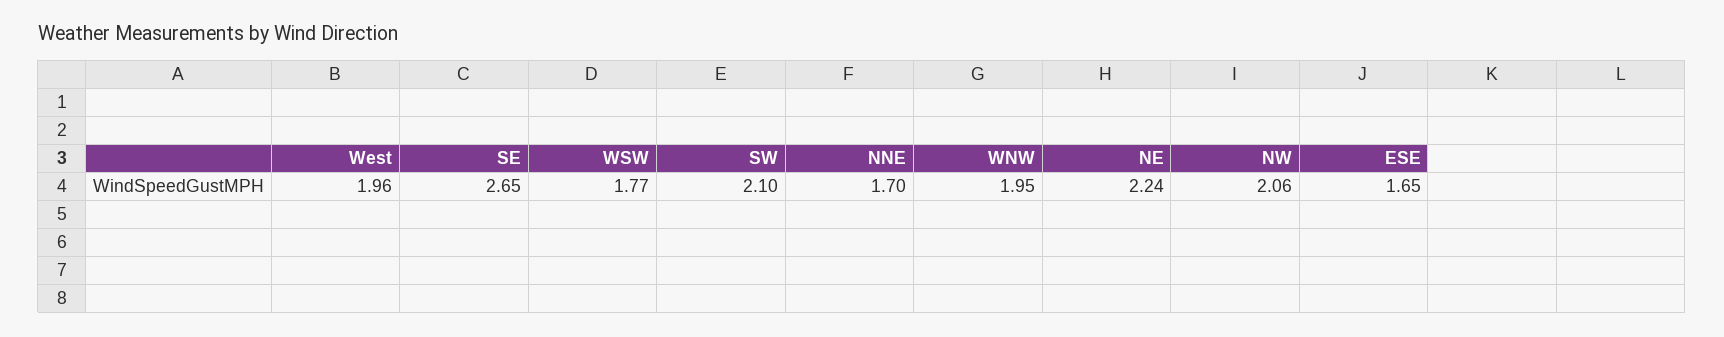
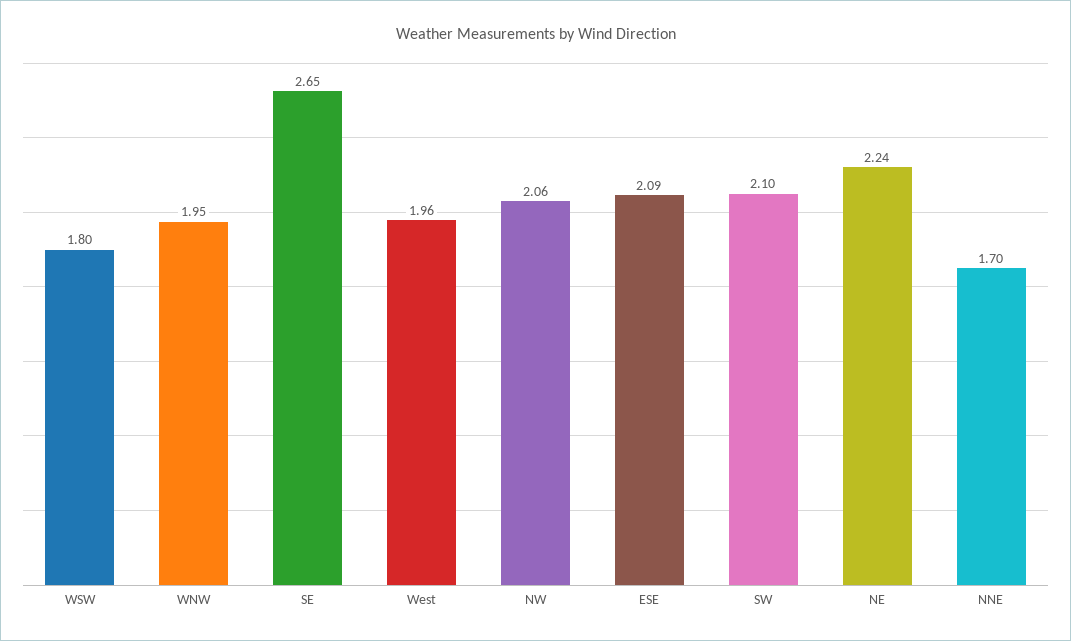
WSW: 1.77 -> 1.8
ESE: 1.65 -> 2.09

